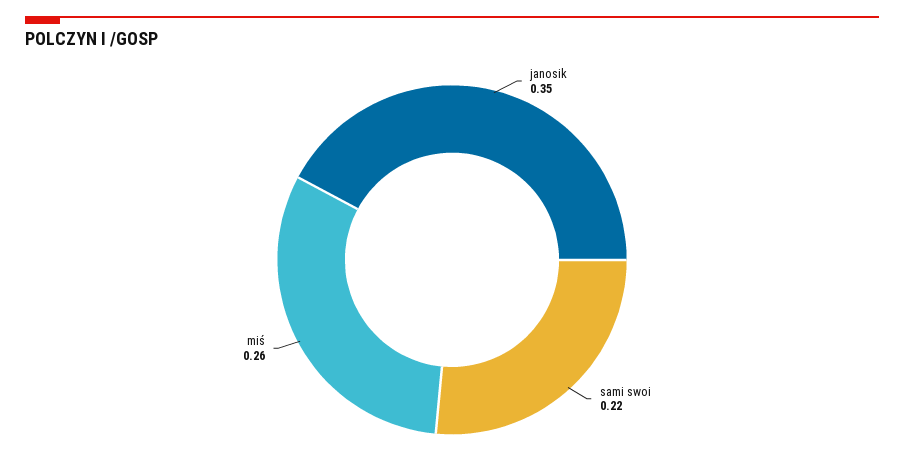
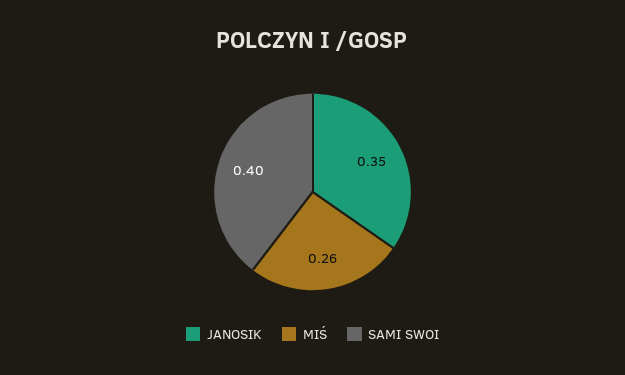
sami swoi: 0.22 -> 0.4

